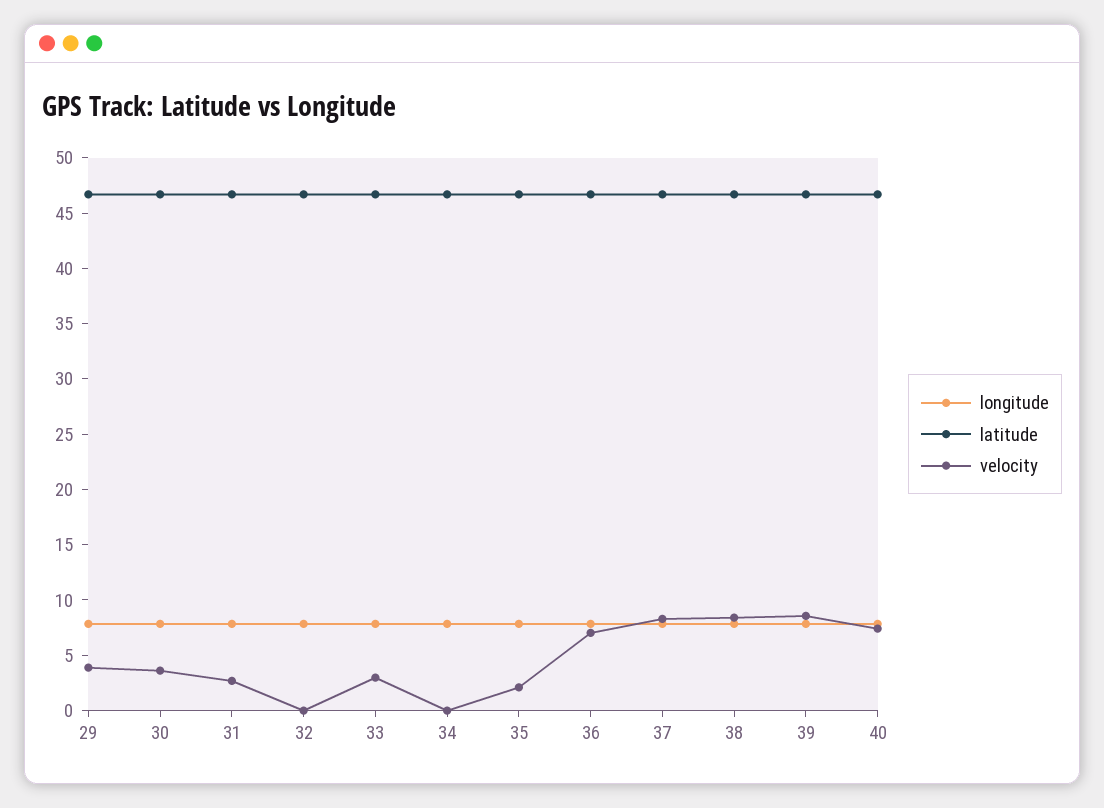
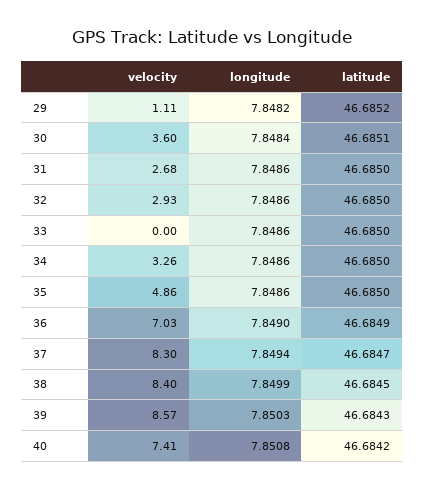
velocity, 29: 4 -> 1.11
velocity, 32: 0 -> 2.93
velocity, 33: 3 -> 0
velocity, 34: 0 -> 3.26
velocity, 35: 2 -> 4.86

